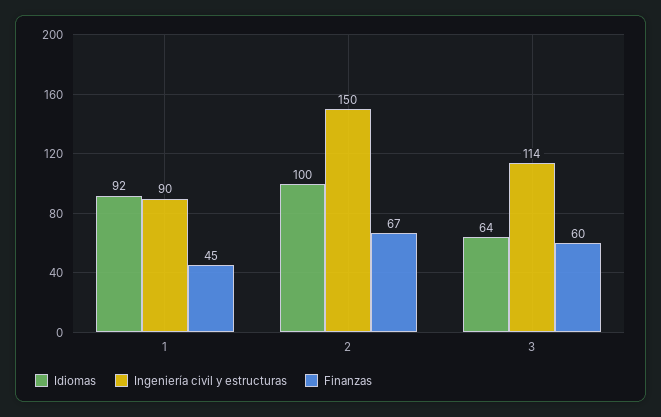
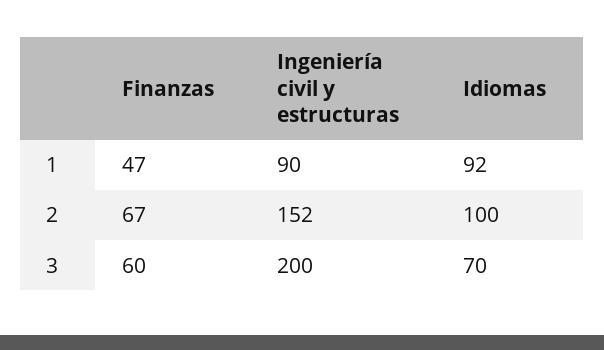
Finanzas, 1: 45 -> 47
Ingeniería civil y estructuras, 2: 150 -> 152
Idiomas, 3: 64 -> 70
Ingeniería civil y estructuras, 3: 114 -> 200

